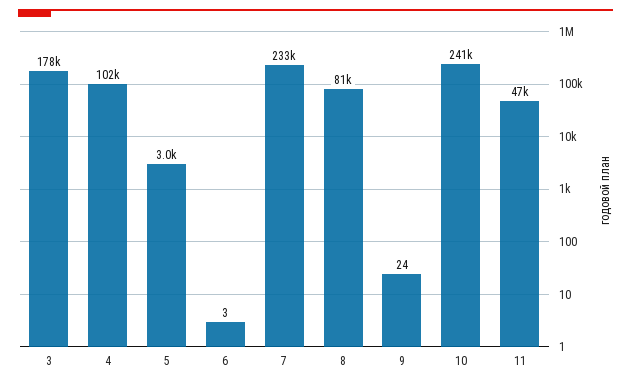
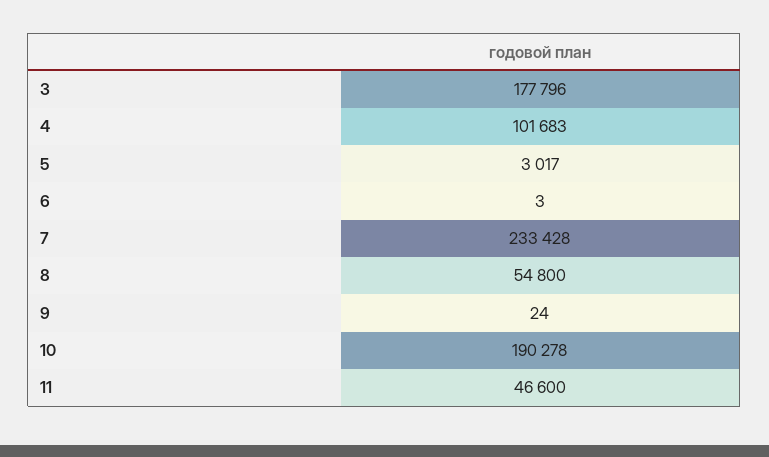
8: 81000 -> 54800
10: 241000 -> 190278

